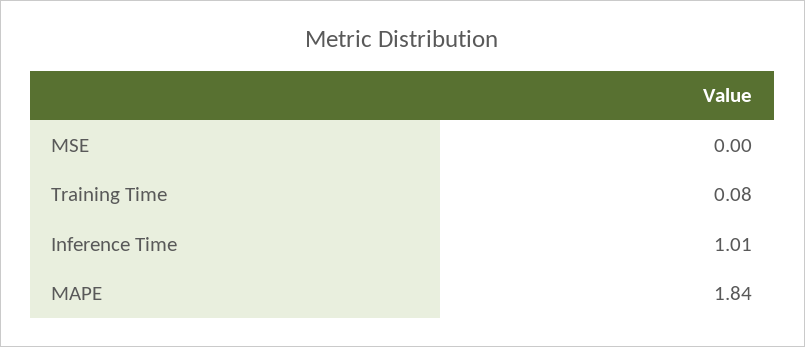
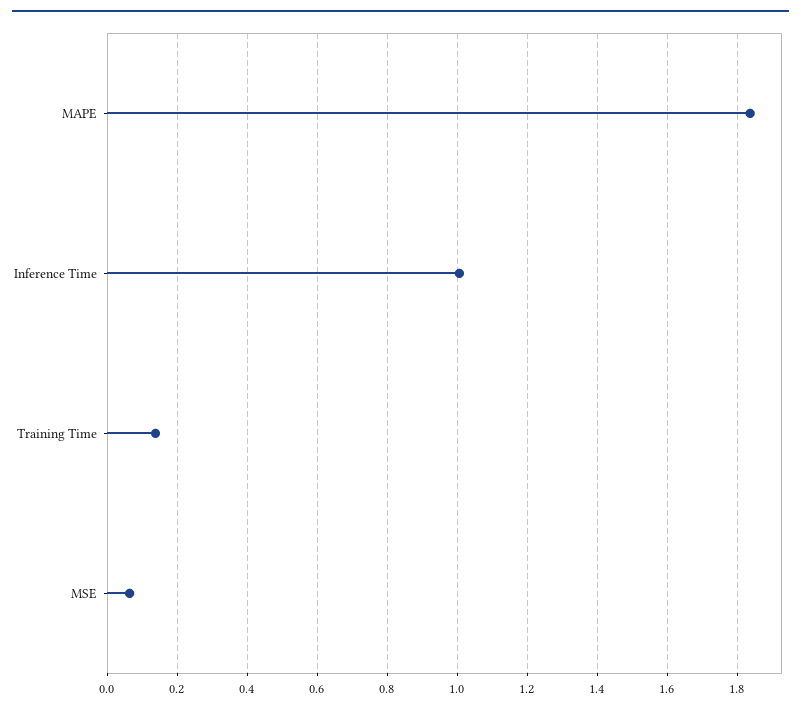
MSE: 0 -> 0.06
Training Time: 0.08 -> 0.14

